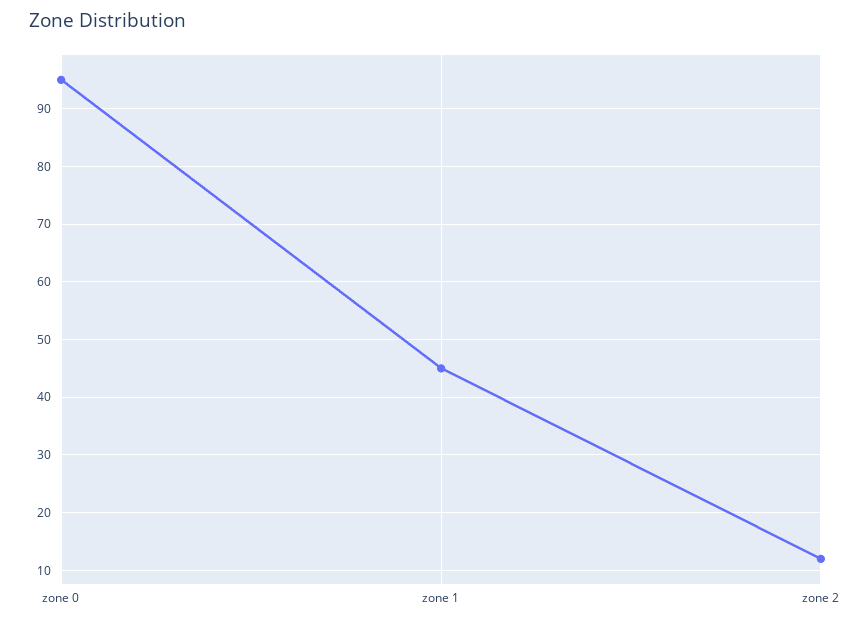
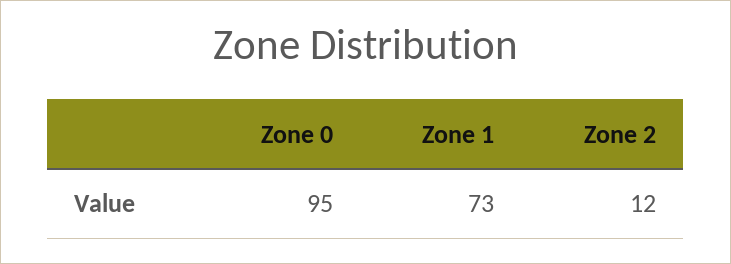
zone 1: 45 -> 73

